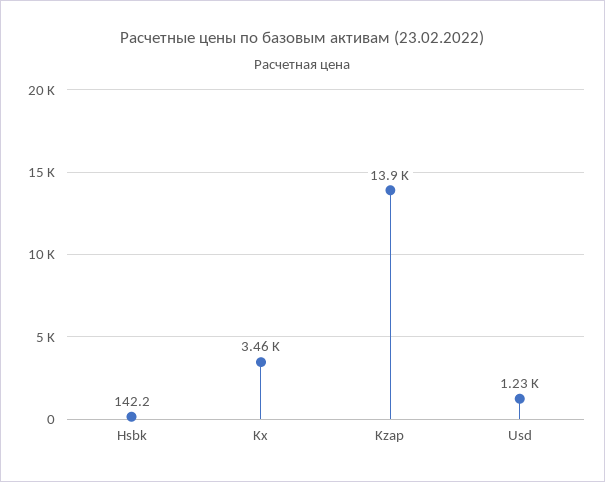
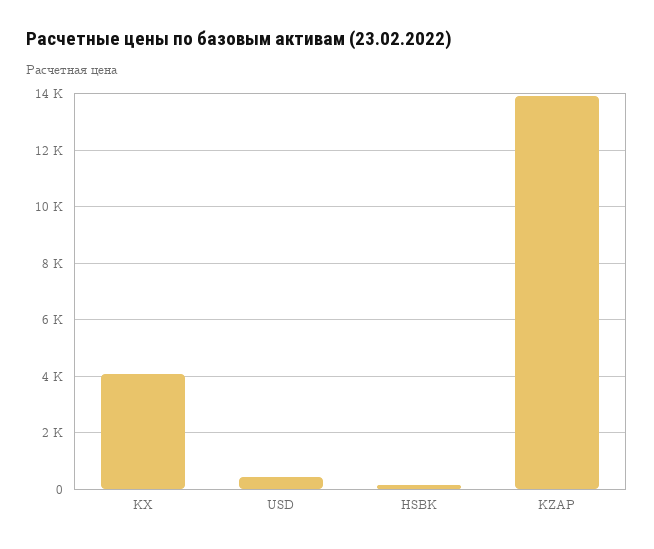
Kx: 3460 -> 4000
Usd: 1230 -> 500

